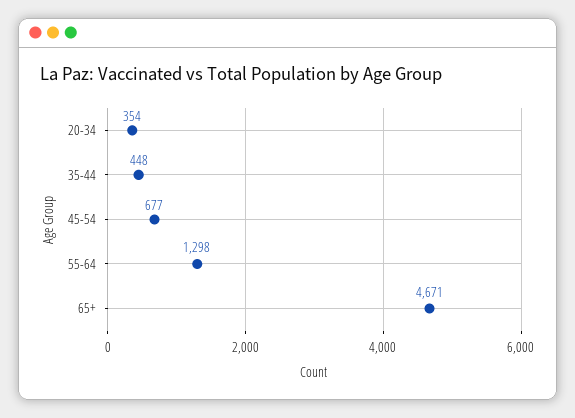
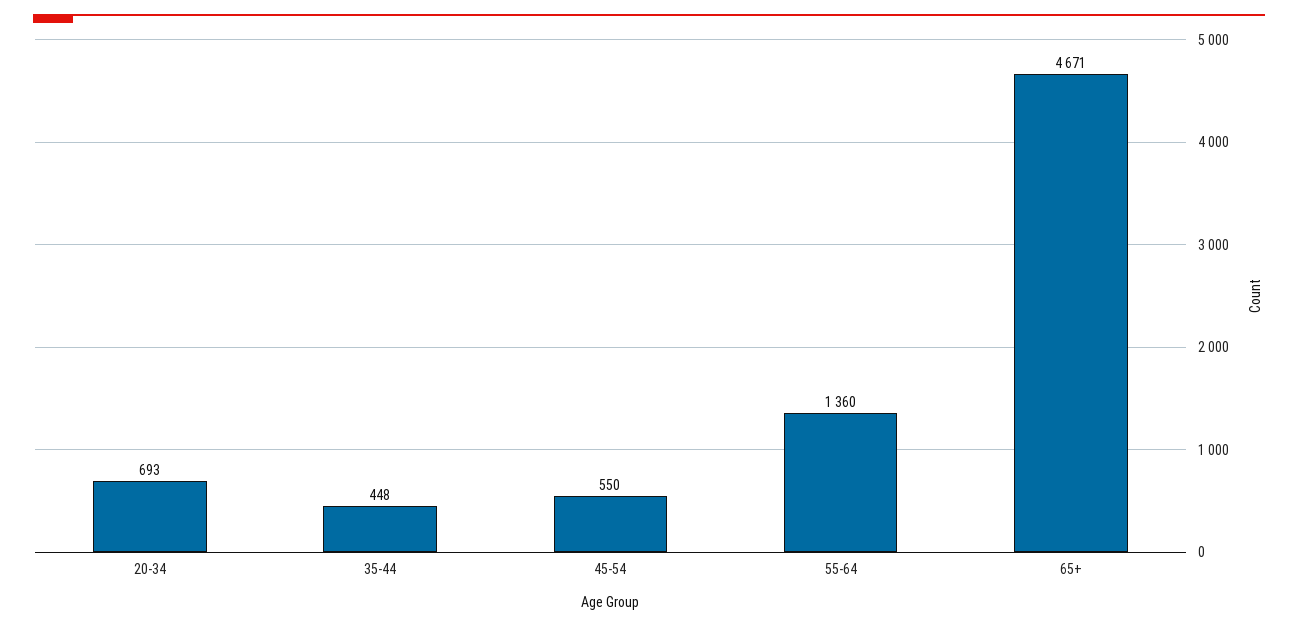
20-34: 354 -> 693
45-54: 677 -> 550
55-64: 1298 -> 1360

